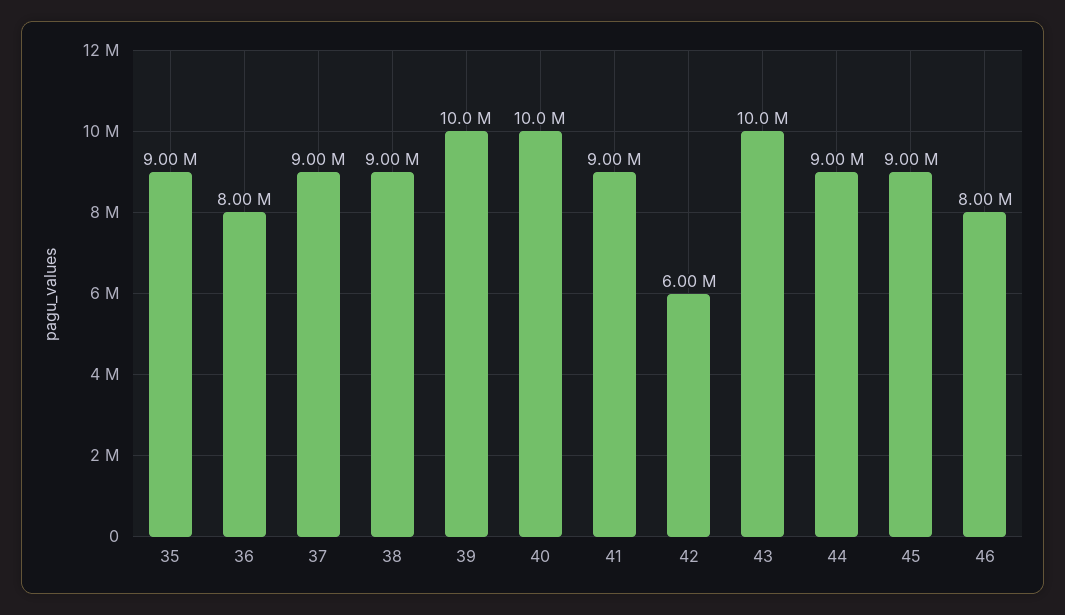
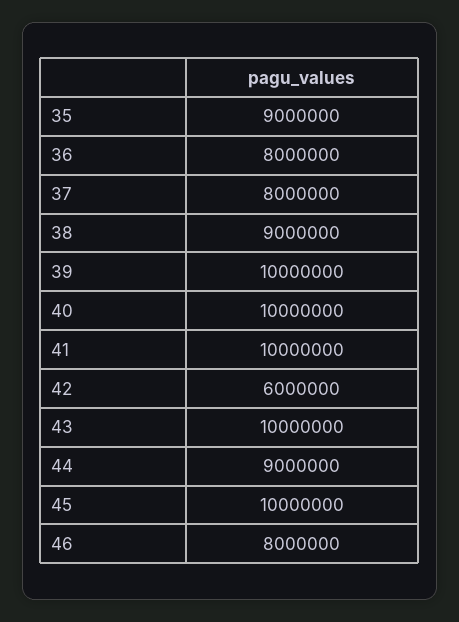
37: 9000000 -> 8000000
41: 9000000 -> 10000000
45: 9000000 -> 10000000

